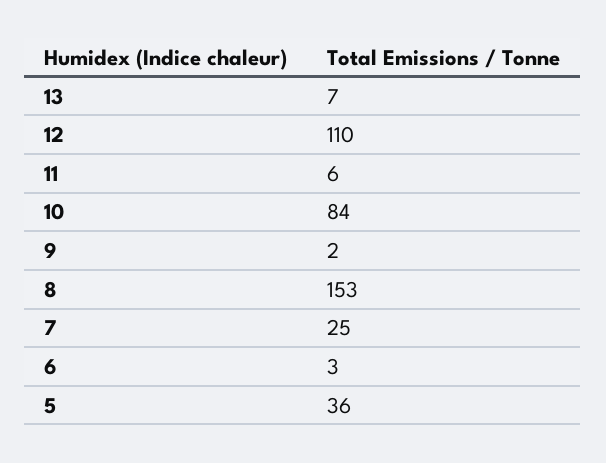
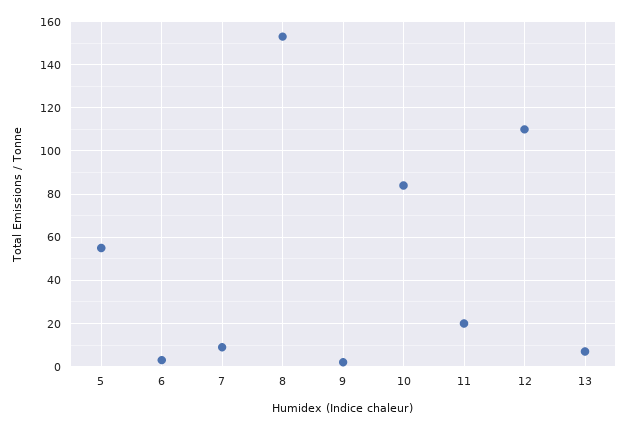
11: 6 -> 20
7: 25 -> 10
5: 36 -> 55

